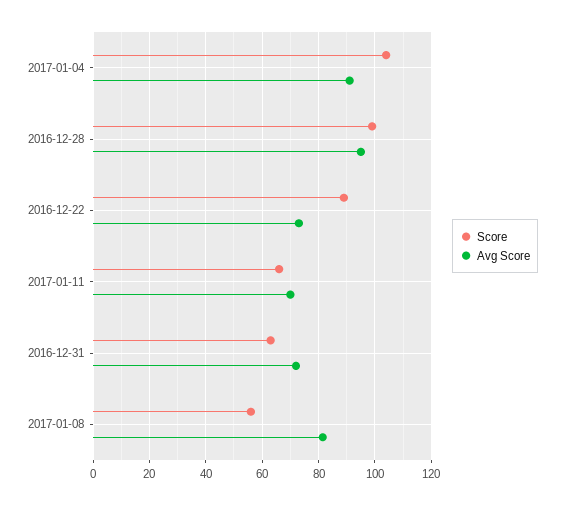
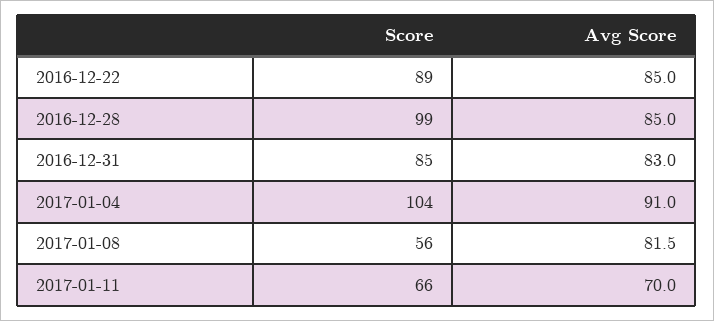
Avg Score, 2016-12-28: 95 -> 85
Avg Score, 2016-12-22: 72.5 -> 85
Score, 2016-12-31: 62.5 -> 85
Avg Score, 2016-12-31: 72.5 -> 83

